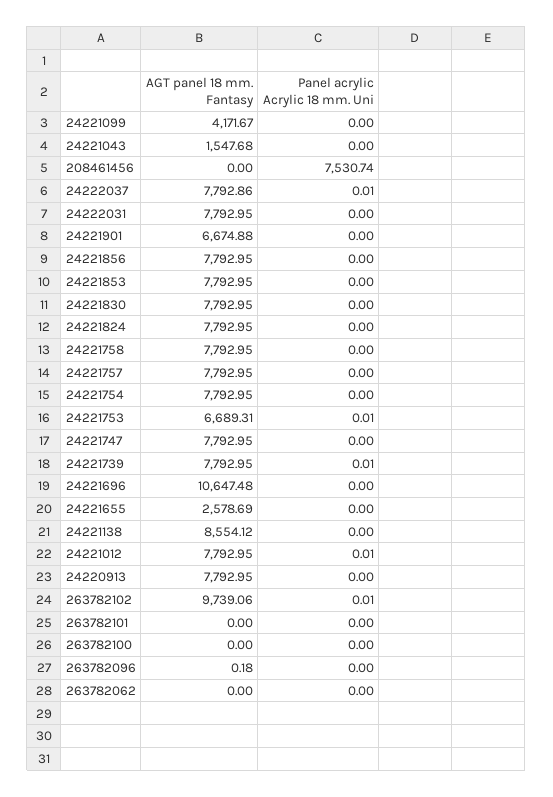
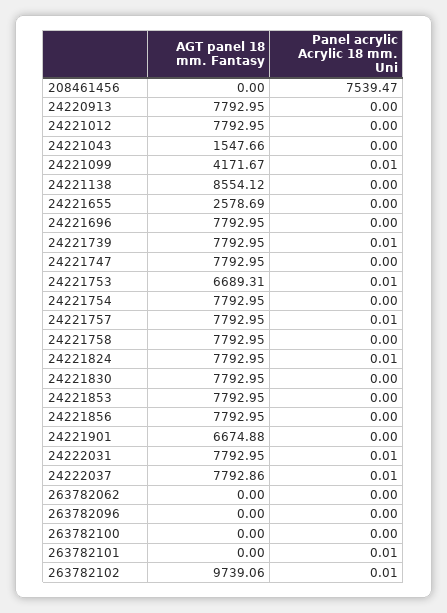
Panel acrylic Acrylic 18 mm. Uni, 24221099: 0 -> 0.01
AGT panel 18 mm. Fantasy, 24221043: 1547.68 -> 1547.66
Panel acrylic Acrylic 18 mm. Uni, 208461456: 7530.74 -> 7539.47
Panel acrylic Acrylic 18 mm. Uni, 24222031: 0 -> 0.01
Panel acrylic Acrylic 18 mm. Uni, 24221824: 0 -> 0.01
Panel acrylic Acrylic 18 mm. Uni, 24221757: 0 -> 0.01
AGT panel 18 mm. Fantasy, 24221696: 10647.48 -> 7792.95
Panel acrylic Acrylic 18 mm. Uni, 24221012: 0.01 -> 0
Panel acrylic Acrylic 18 mm. Uni, 263782101: 0 -> 0.01
AGT panel 18 mm. Fantasy, 263782096: 0.18 -> 0

